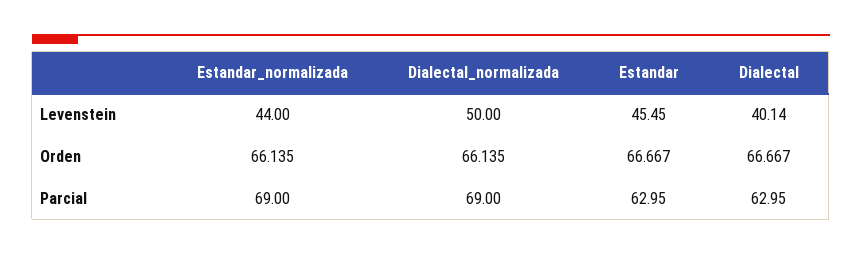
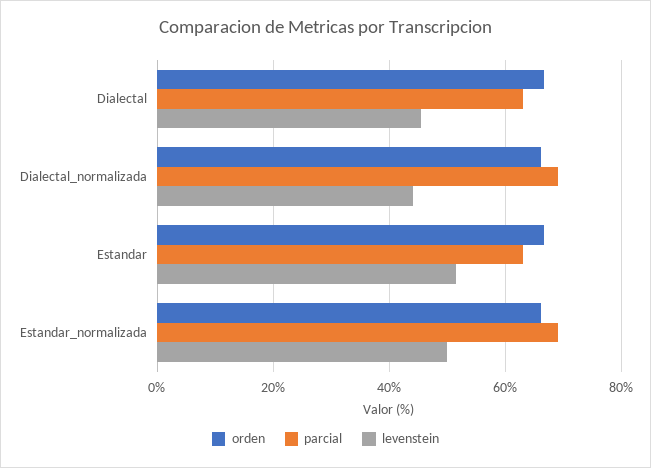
Levenstein, Estandar_normalizada: 44 -> 50
Levenstein, Dialectal_normalizada: 50 -> 44
Levenstein, Estandar: 45.45 -> 52
Levenstein, Dialectal: 40.14 -> 46

